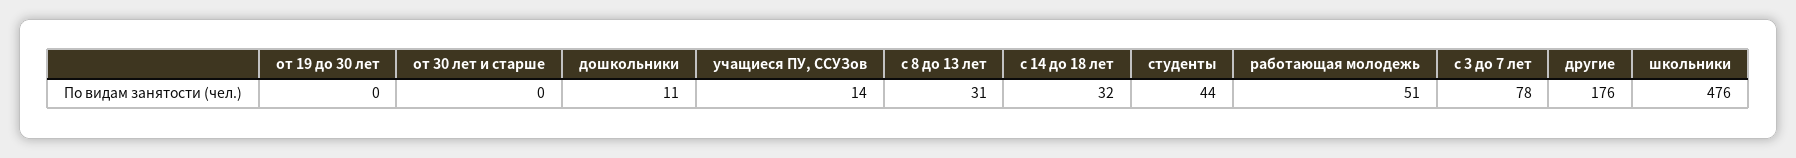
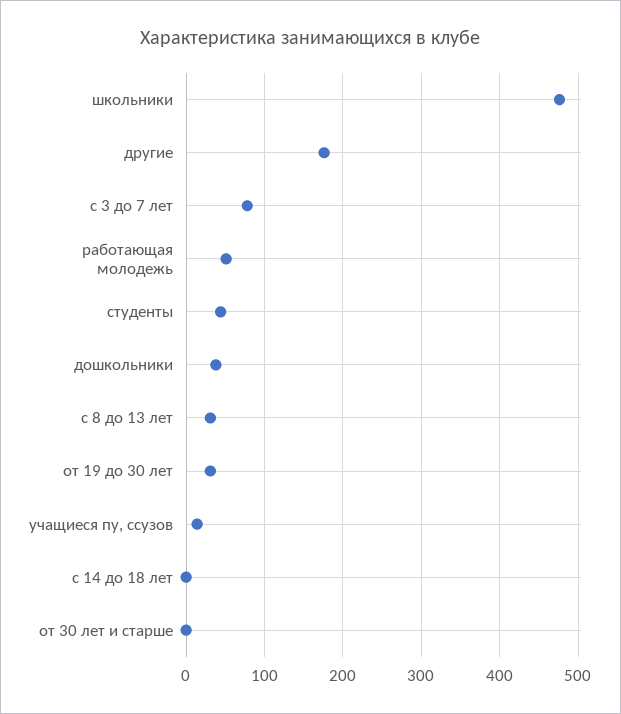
от 19 до 30 лет: 0 -> 30
дошкольники: 11 -> 40
с 14 до 18 лет: 32 -> 0

